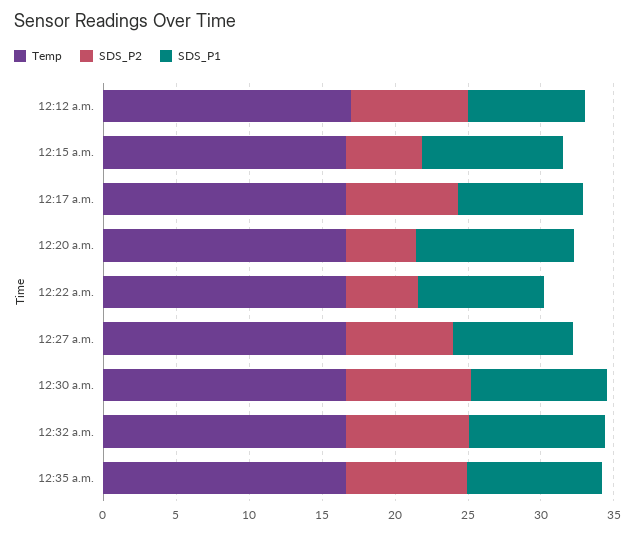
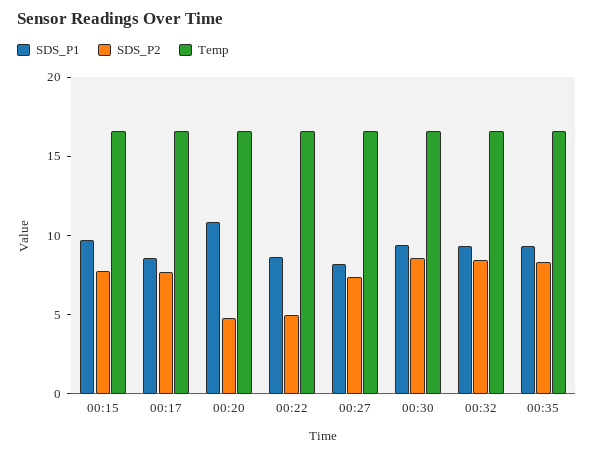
Temp, 12:12 a.m.: 17 -> none
SDS_P2, 12:12 a.m.: 8 -> none
SDS_P1, 12:12 a.m.: 8 -> none
SDS_P2, 12:15 a.m.: 5 -> 8

